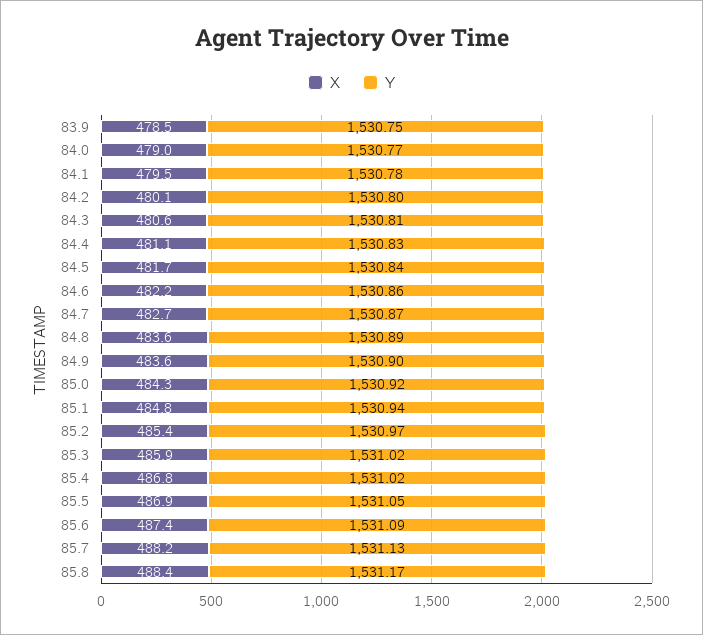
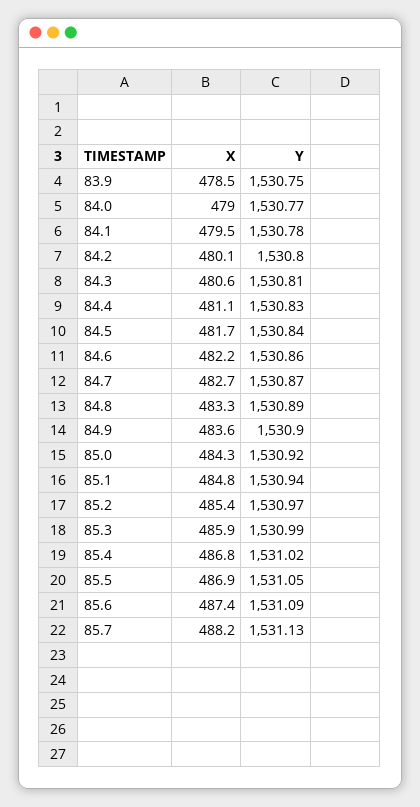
X, 84.8: 483.6 -> 483.3
Y, 85.3: 1531.02 -> 1530.99
X, 85.8: 488.4 -> none
Y, 85.8: 1531.17 -> none

